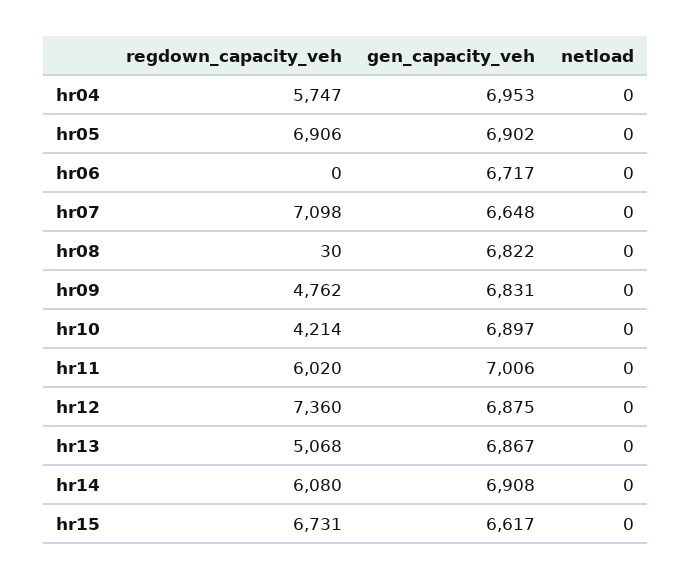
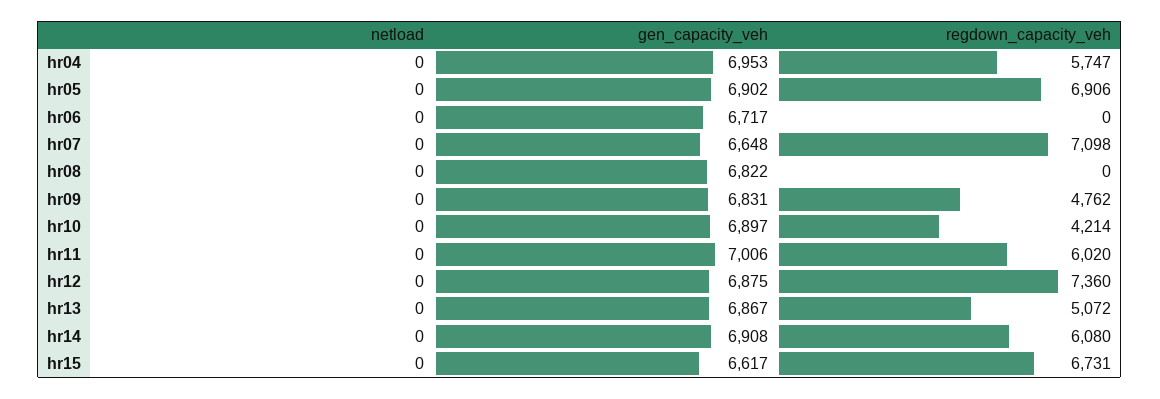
regdown_capacity_veh, hr08: 30 -> 0
regdown_capacity_veh, hr13: 5068 -> 5072

